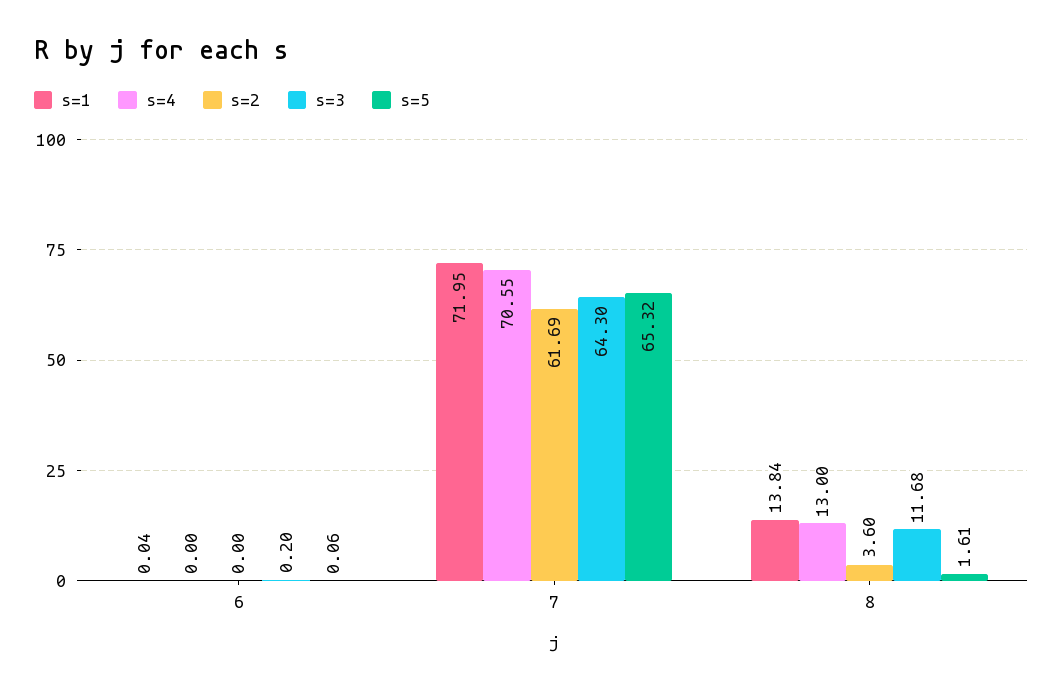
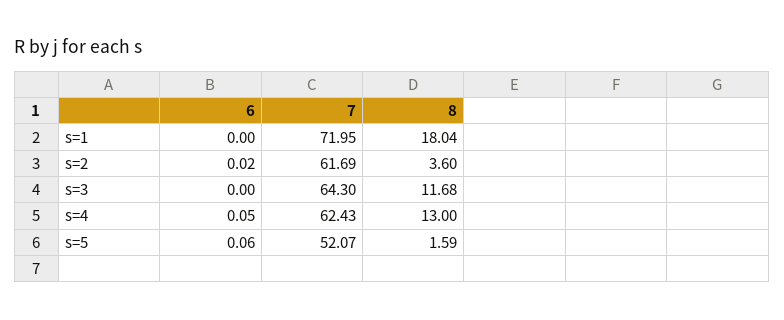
s=1, 6: 0.04 -> 0
s=4, 6: 0 -> 0.05
s=2, 6: 0 -> 0.02
s=3, 6: 0.2 -> 0
s=4, 7: 70.55 -> 62.43
s=5, 7: 65.32 -> 52.07
s=1, 8: 13.84 -> 18.04
s=5, 8: 1.61 -> 1.59

